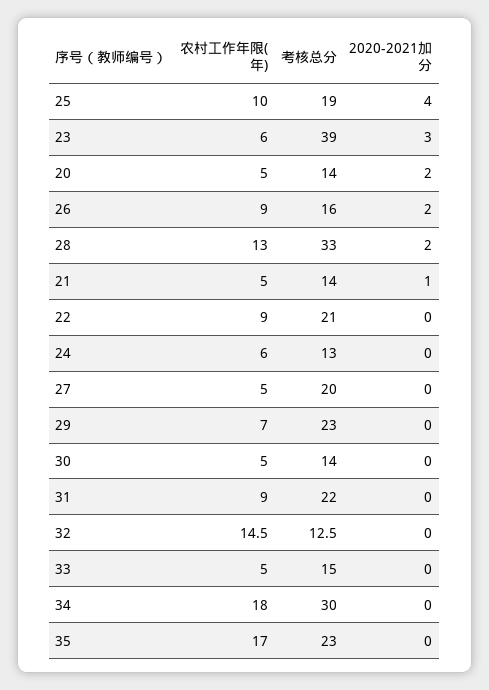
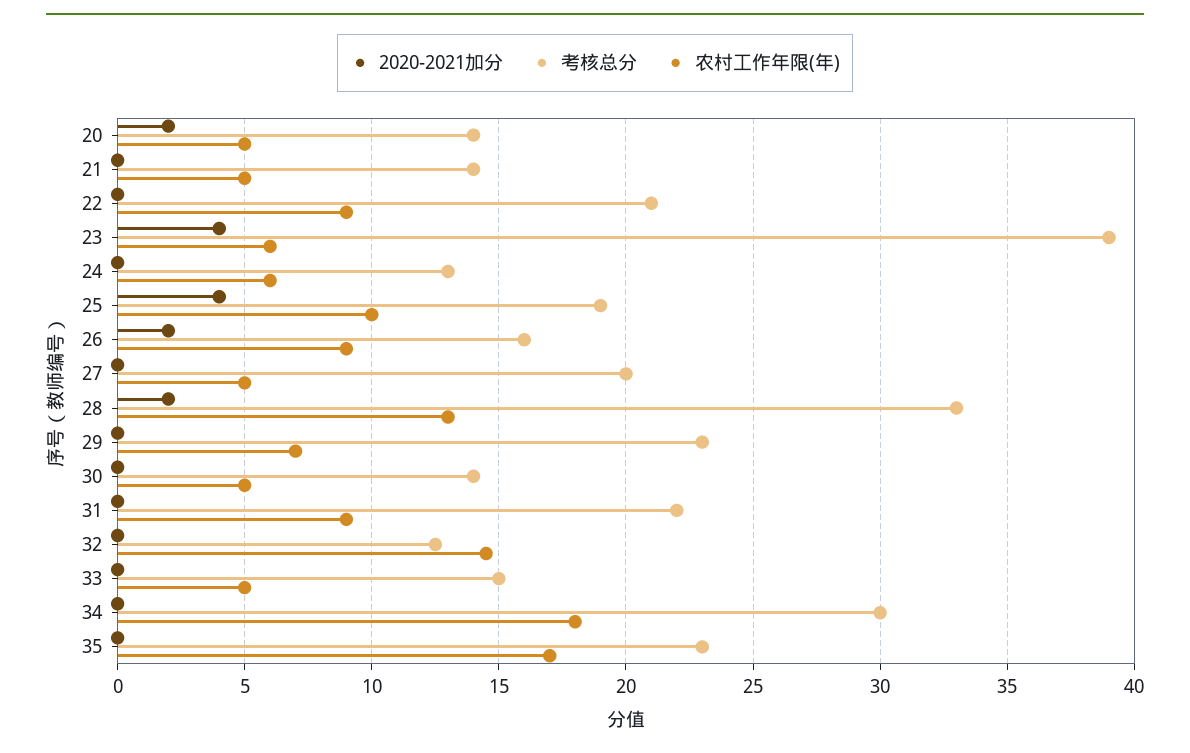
2020-2021加分, 23: 3 -> 4
2020-2021加分, 21: 1 -> 0

